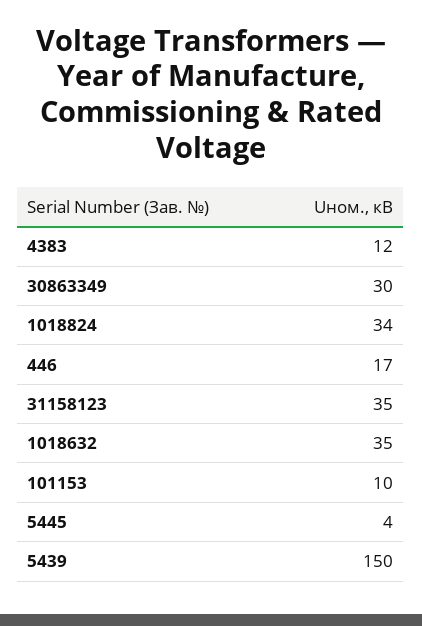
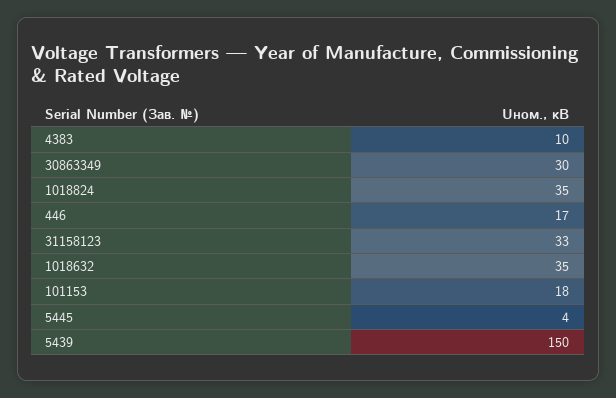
4383: 12 -> 10
1018824: 34 -> 35
31158123: 35 -> 33
101153: 10 -> 18

